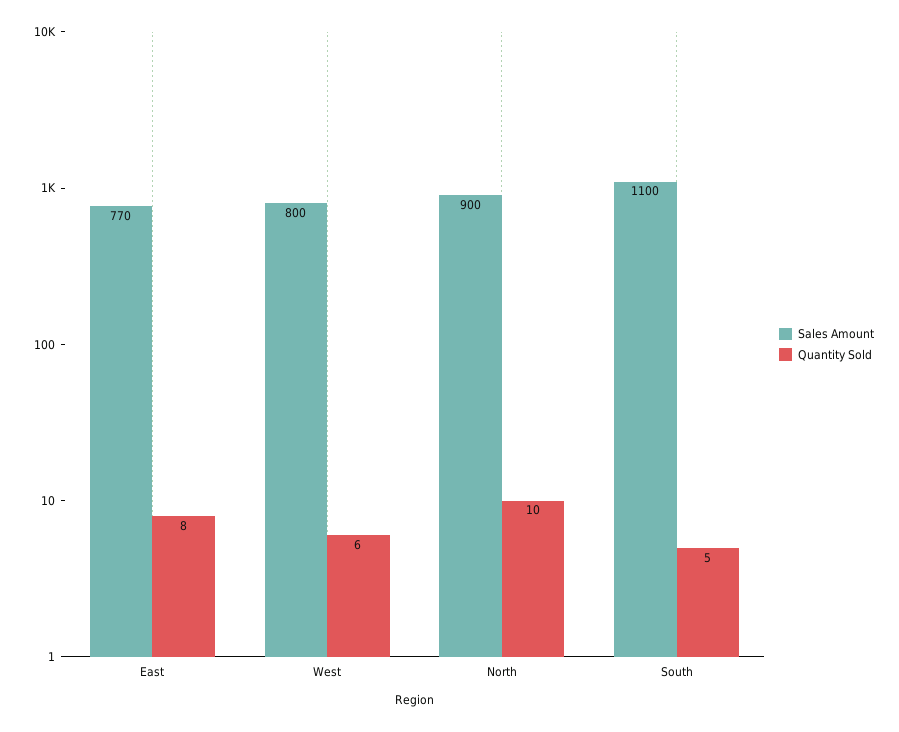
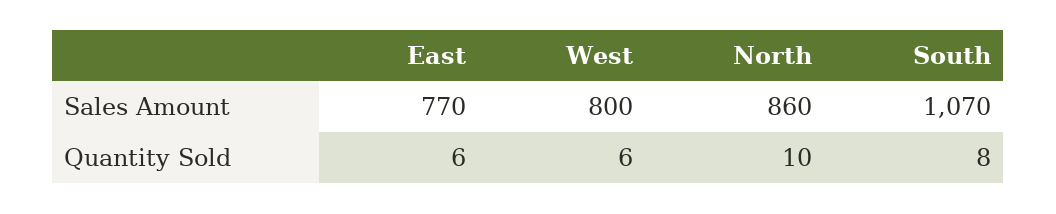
Quantity Sold, East: 8 -> 6
Sales Amount, North: 900 -> 860
Sales Amount, South: 1100 -> 1070
Quantity Sold, South: 5 -> 8

